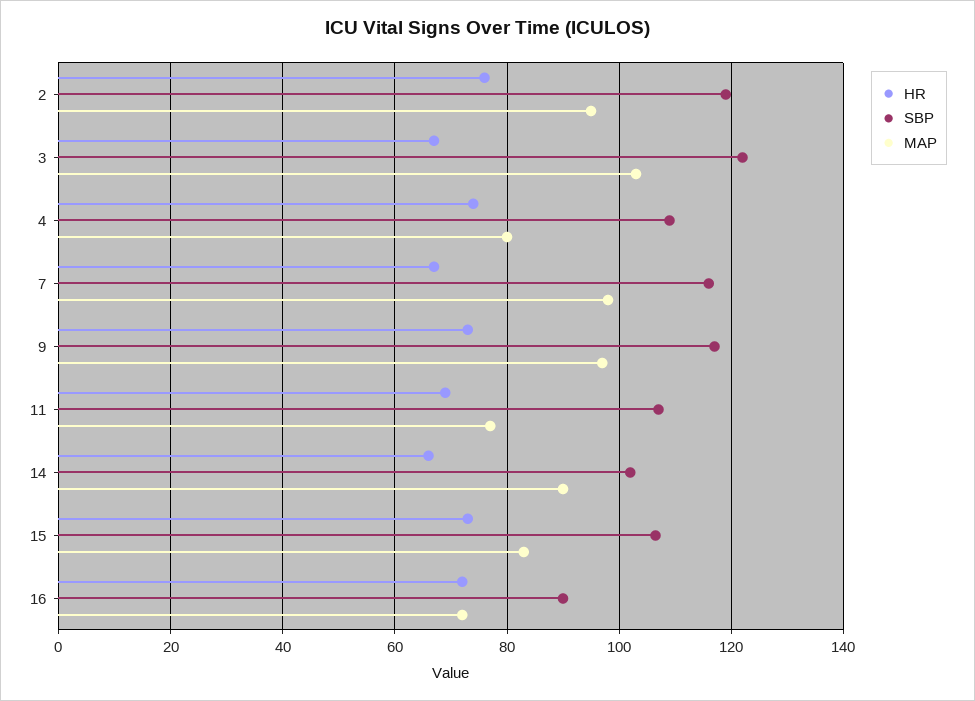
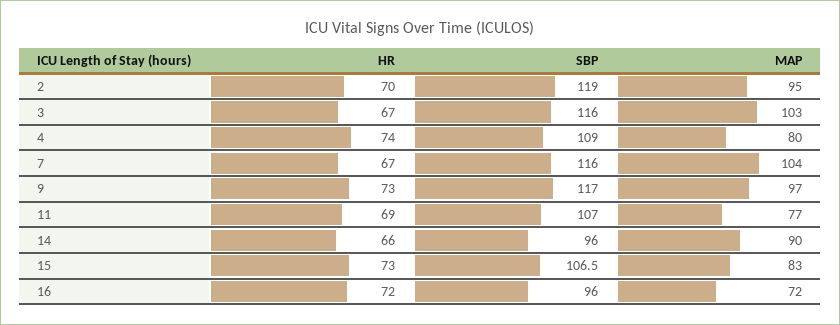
HR, 2: 76 -> 70
SBP, 3: 122 -> 116
MAP, 7: 98 -> 104
SBP, 14: 102 -> 96
SBP, 16: 90 -> 96

